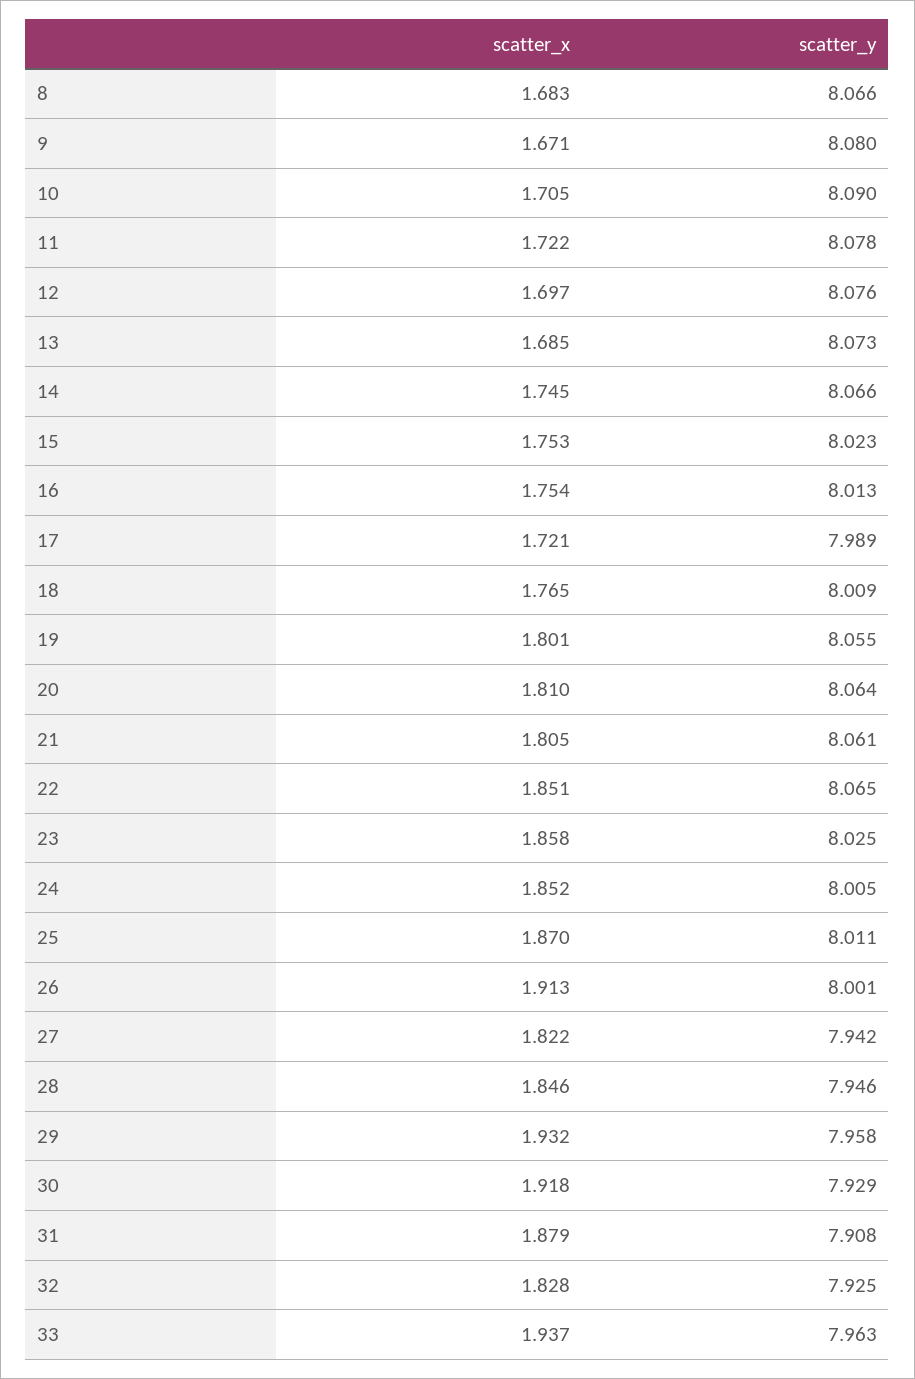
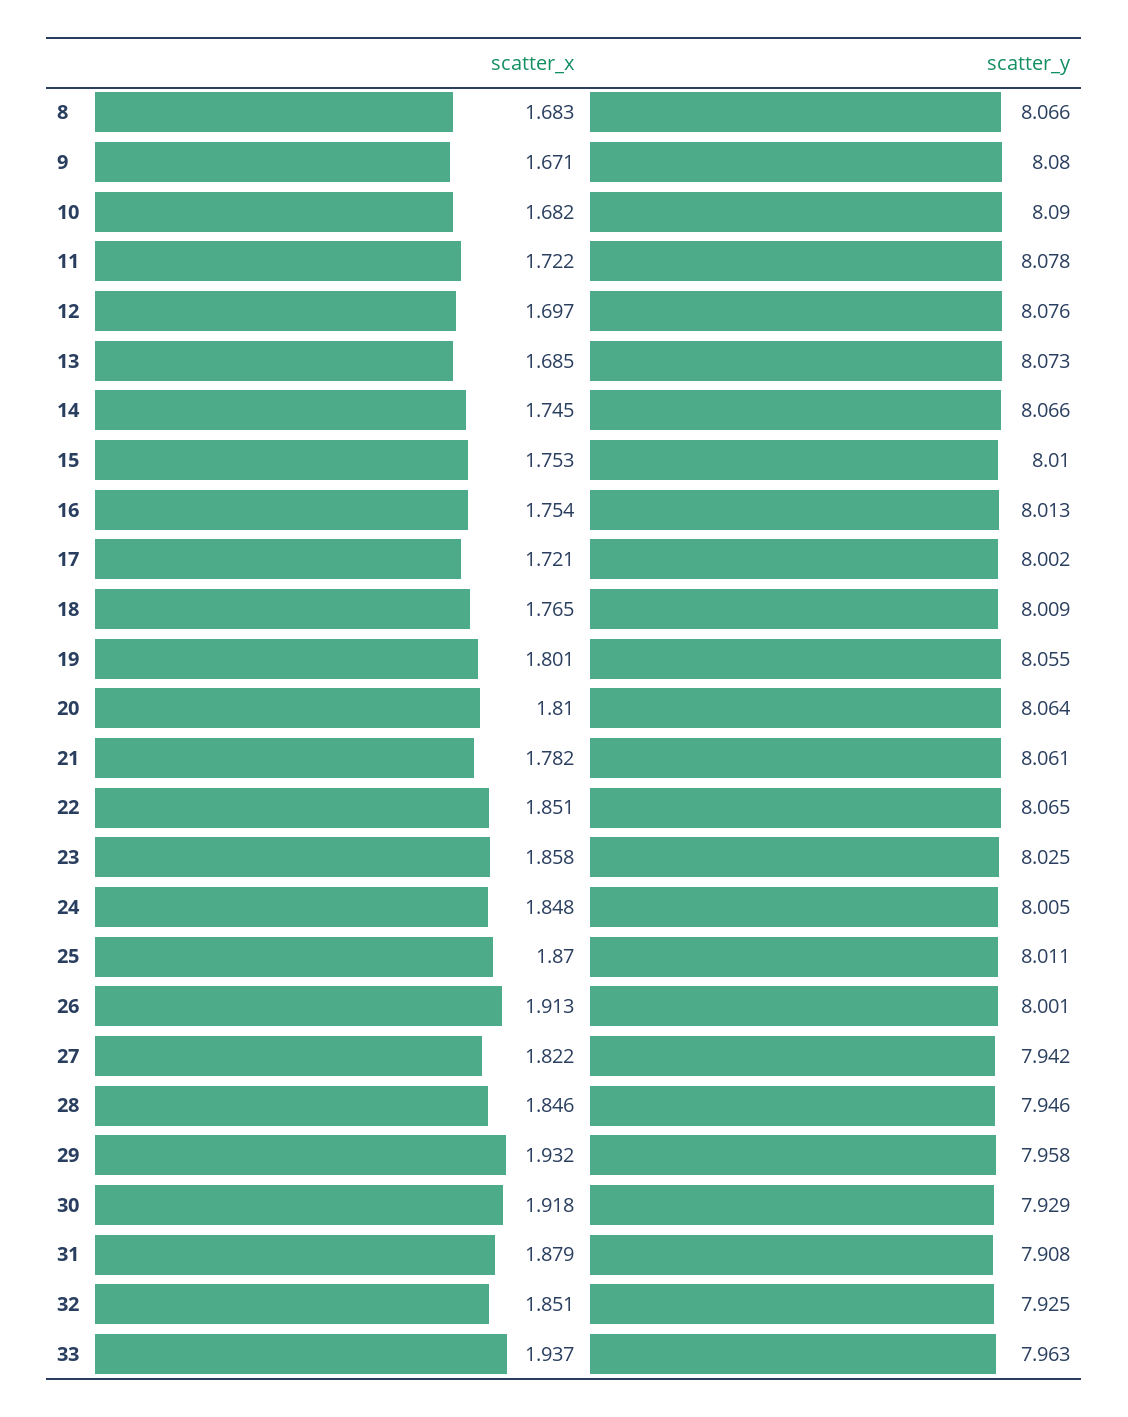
scatter_x, 10: 1.705 -> 1.682
scatter_y, 15: 8.023 -> 8.01
scatter_y, 17: 7.989 -> 8.002
scatter_x, 21: 1.805 -> 1.782
scatter_x, 24: 1.852 -> 1.848
scatter_x, 32: 1.828 -> 1.851

